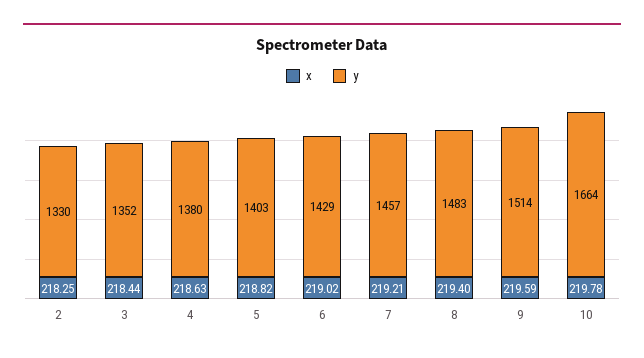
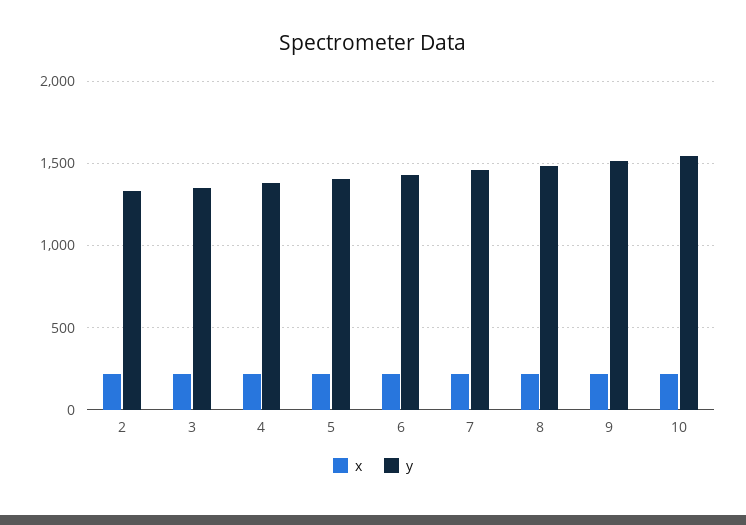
y, 10: 1664 -> 1550

